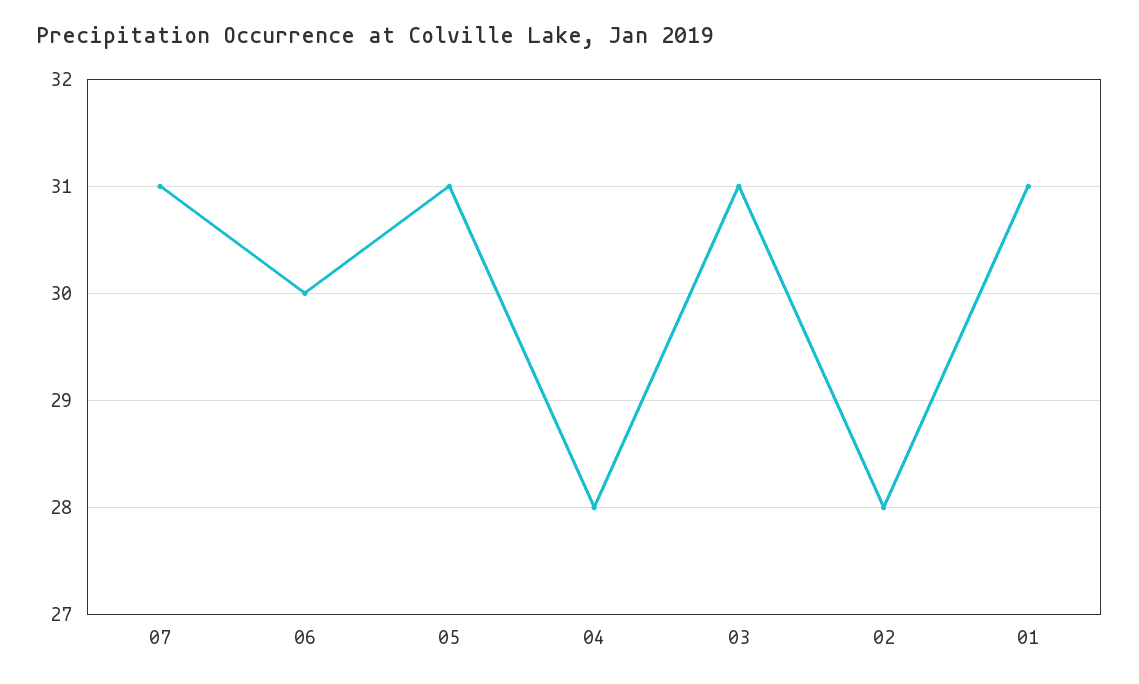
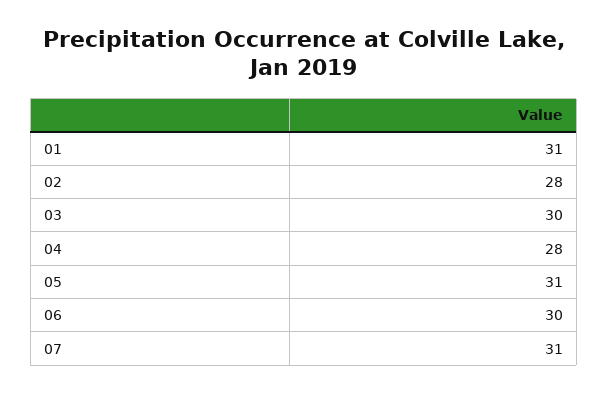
03: 31 -> 30

